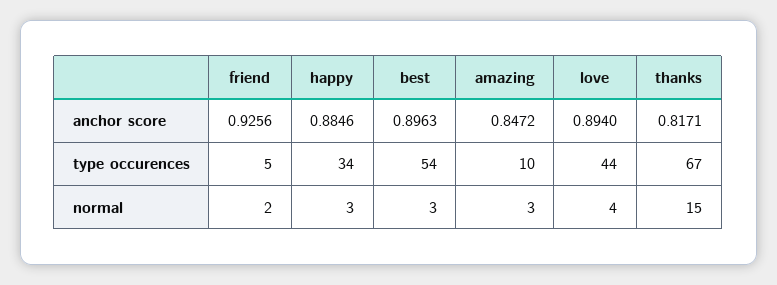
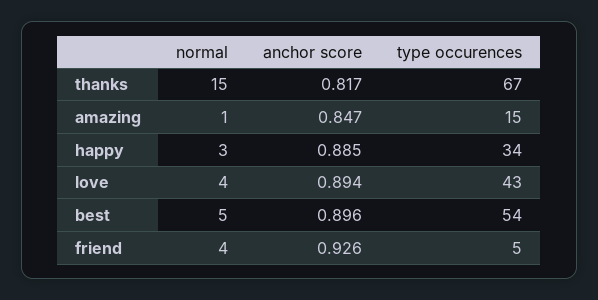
amazing, type occurences: 10 -> 15
love, type occurences: 44 -> 43
friend, normal: 2 -> 4
best, normal: 3 -> 5
amazing, normal: 3 -> 1

